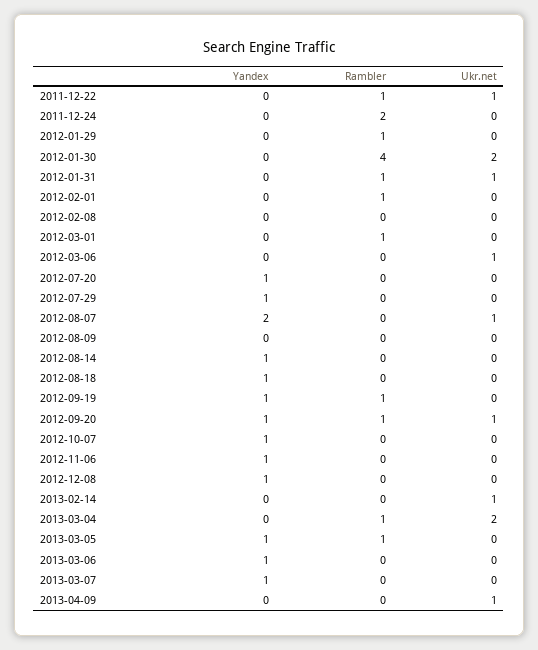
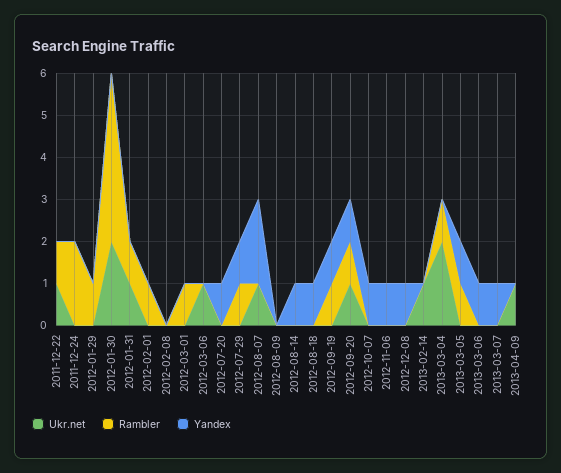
Rambler, 2012-07-29: 0 -> 1

